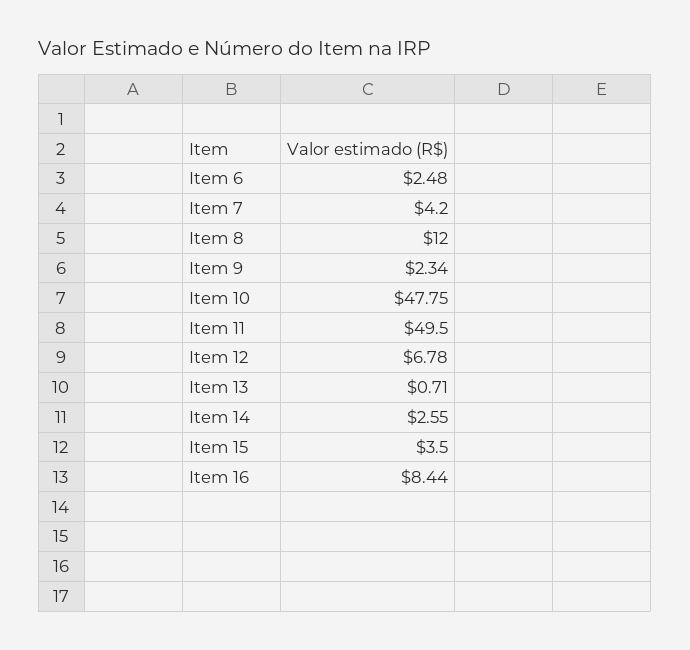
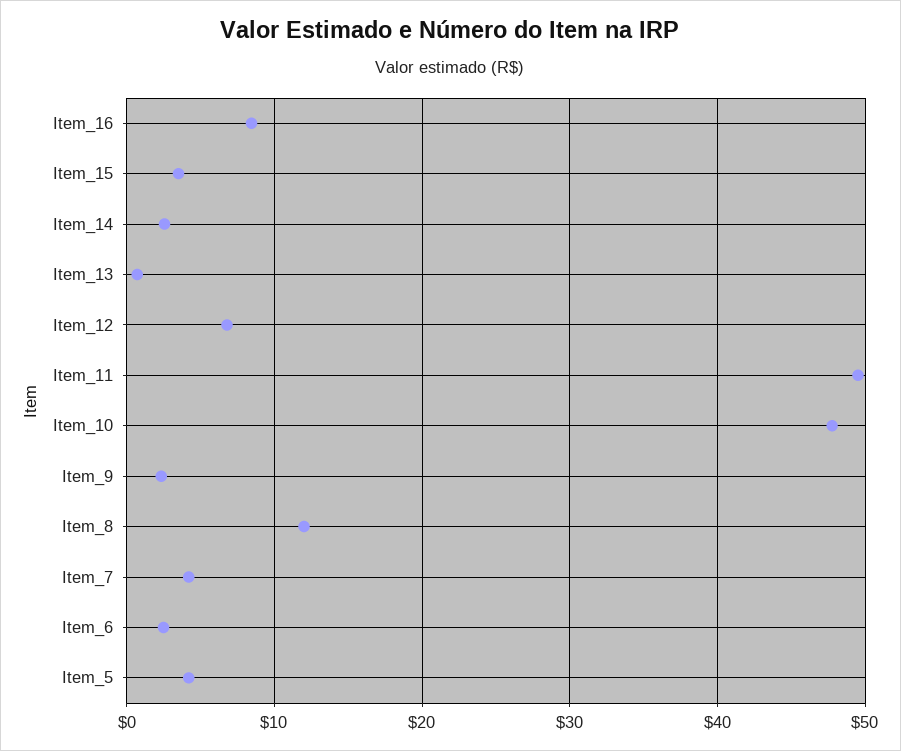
Item_5: none -> 4

